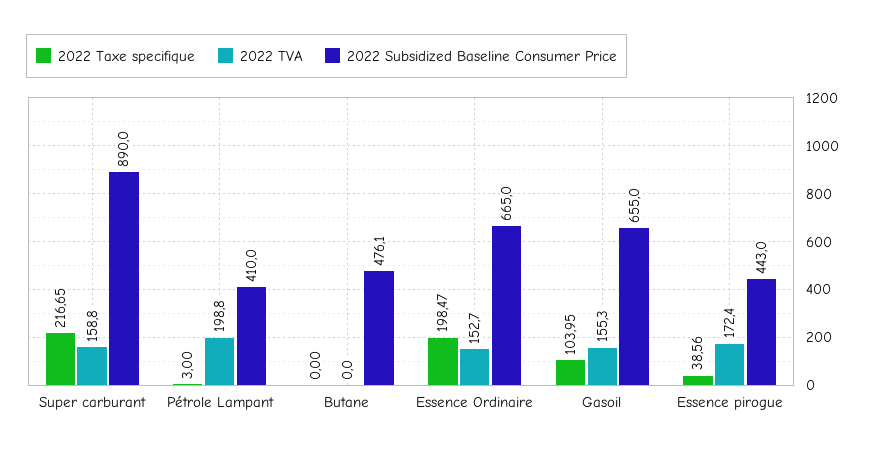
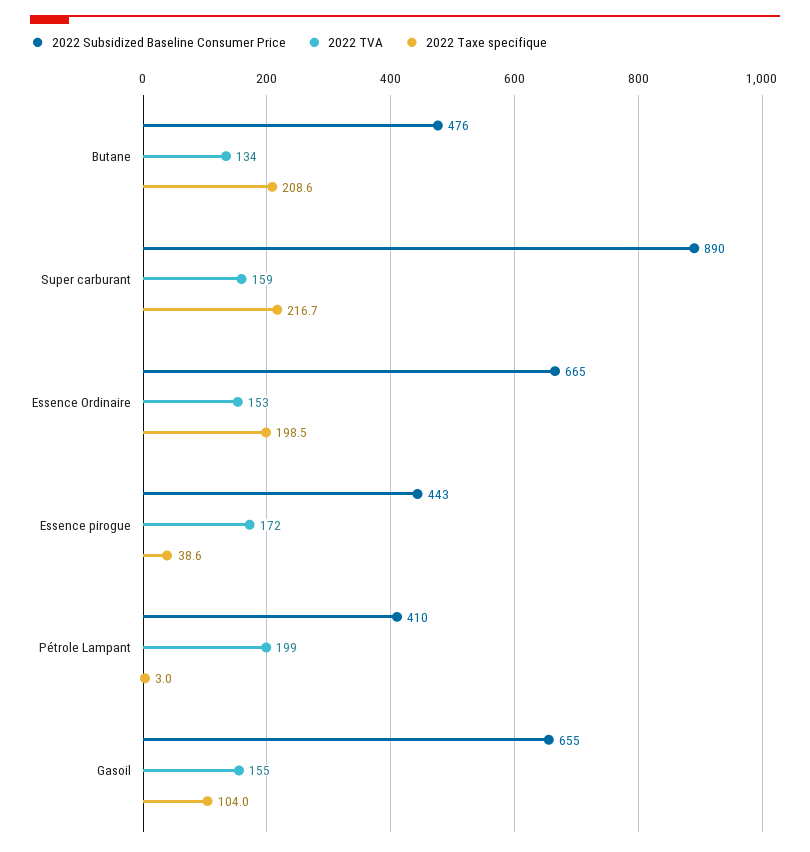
2022 Taxe specifique, Butane: 0 -> 208.6
2022 TVA, Butane: 0 -> 134

